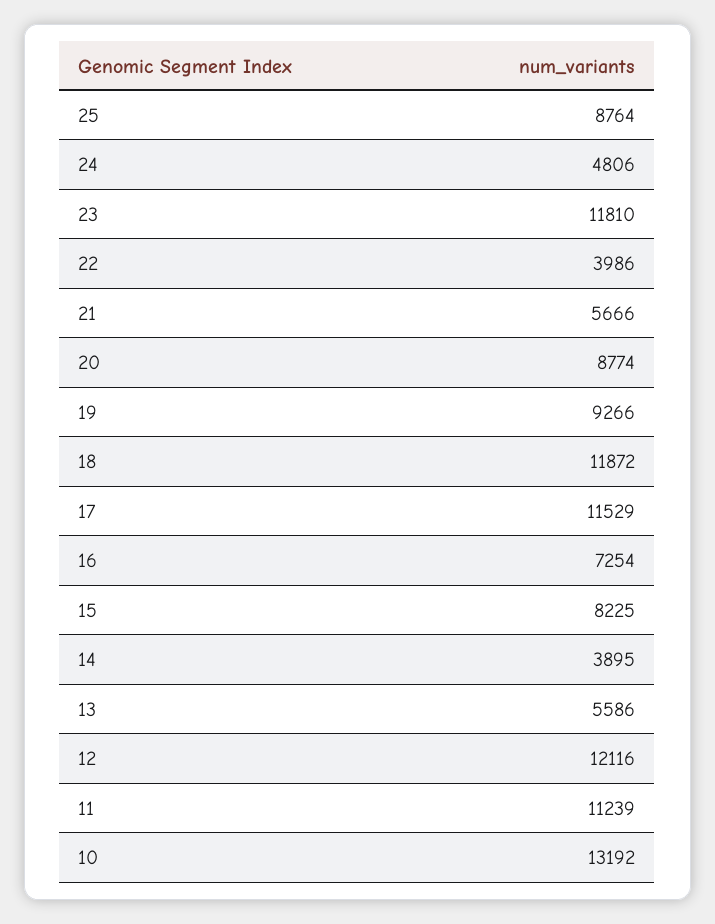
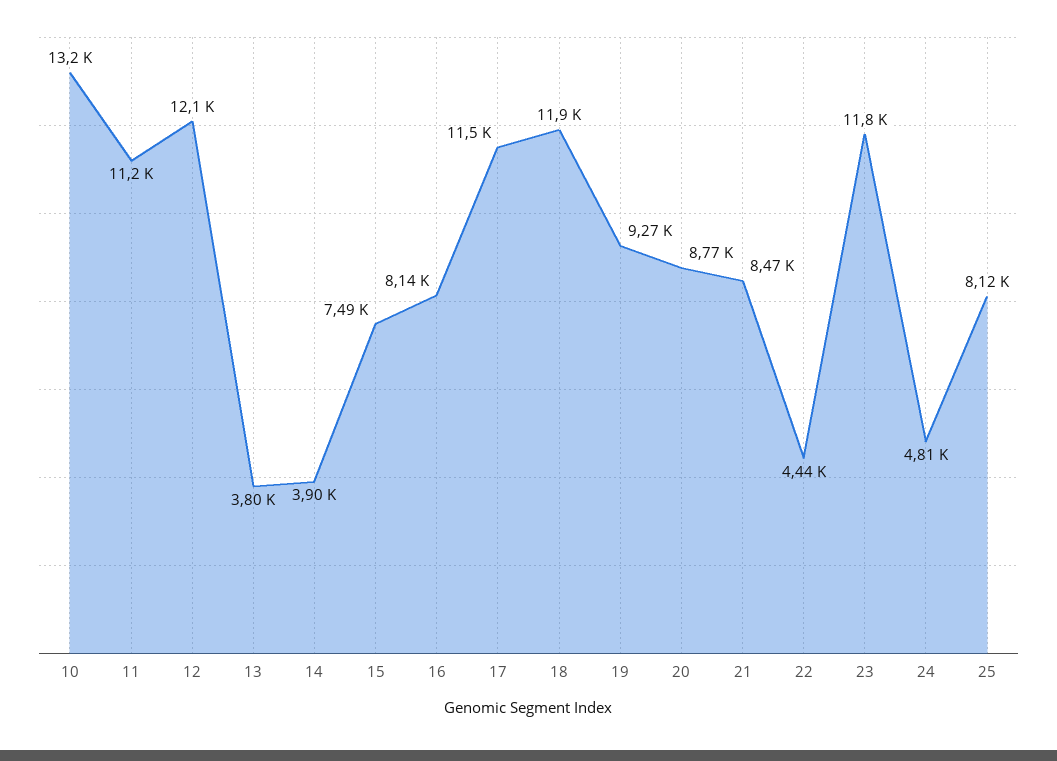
25: 8764 -> 8120
22: 3986 -> 4440
21: 5666 -> 8470
16: 7254 -> 8140
15: 8225 -> 7490
13: 5586 -> 3800

